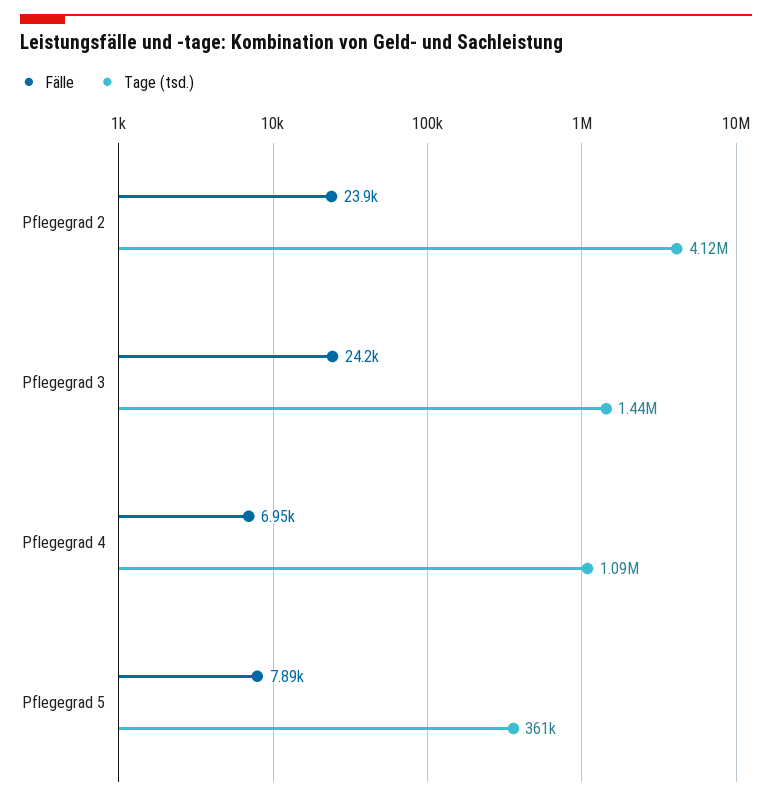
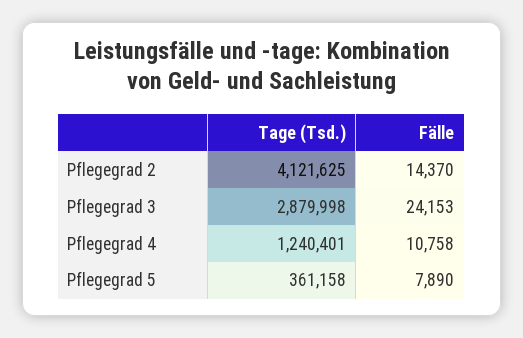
Fälle, Pflegegrad 2: 23900 -> 14370
Tage (tsd.), Pflegegrad 3: 1440000 -> 2879998
Fälle, Pflegegrad 4: 6950 -> 10758
Tage (tsd.), Pflegegrad 4: 1090000 -> 1240401

